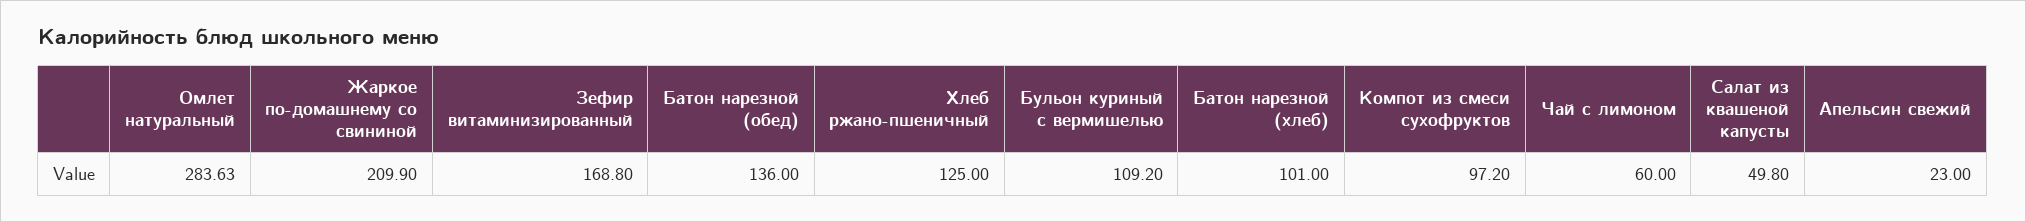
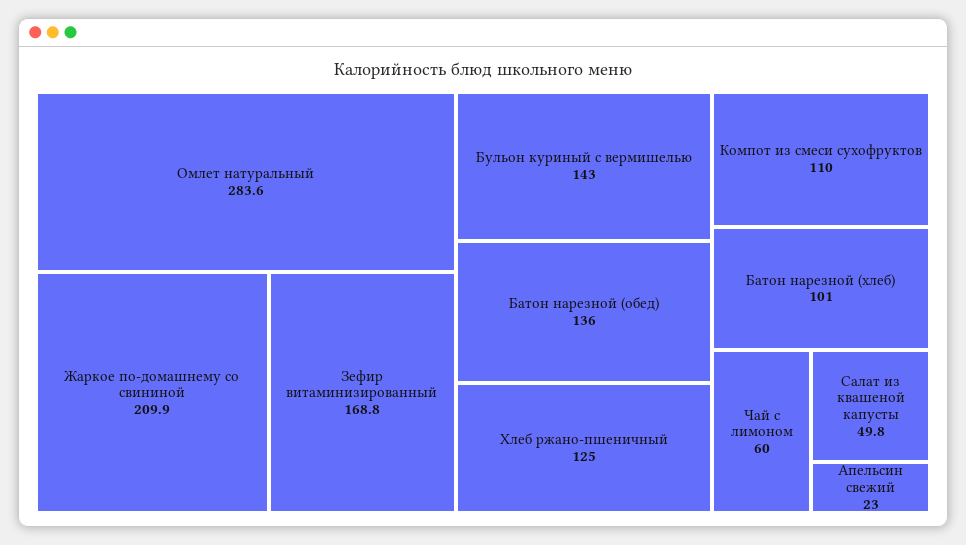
Бульон куриный с вермишелью: 109.2 -> 143
Компот из смеси сухофруктов: 97.2 -> 110

